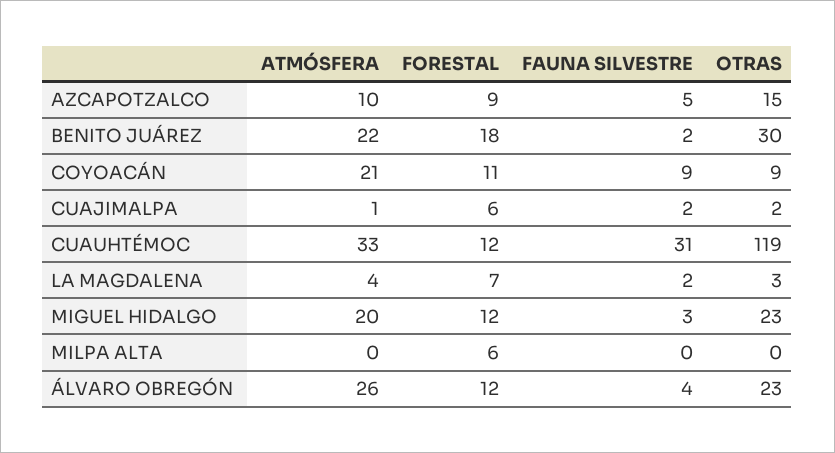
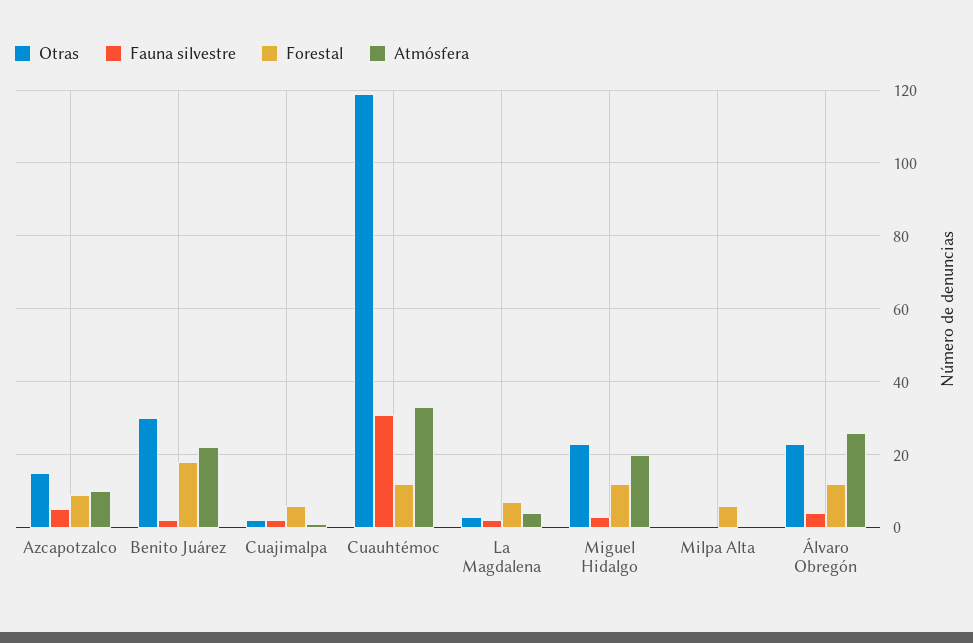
ATMÓSFERA, COYOACÁN: 21 -> none
FORESTAL, COYOACÁN: 11 -> none
FAUNA SILVESTRE, COYOACÁN: 9 -> none
OTRAS, COYOACÁN: 9 -> none

